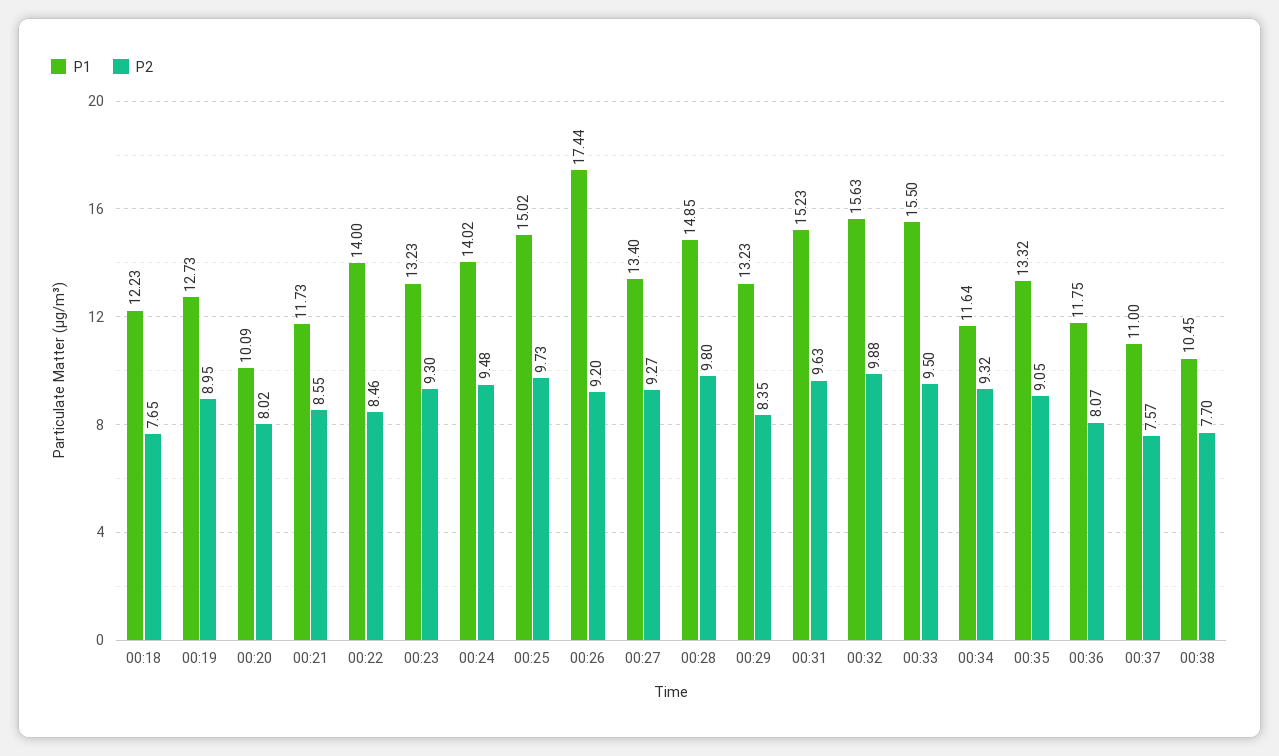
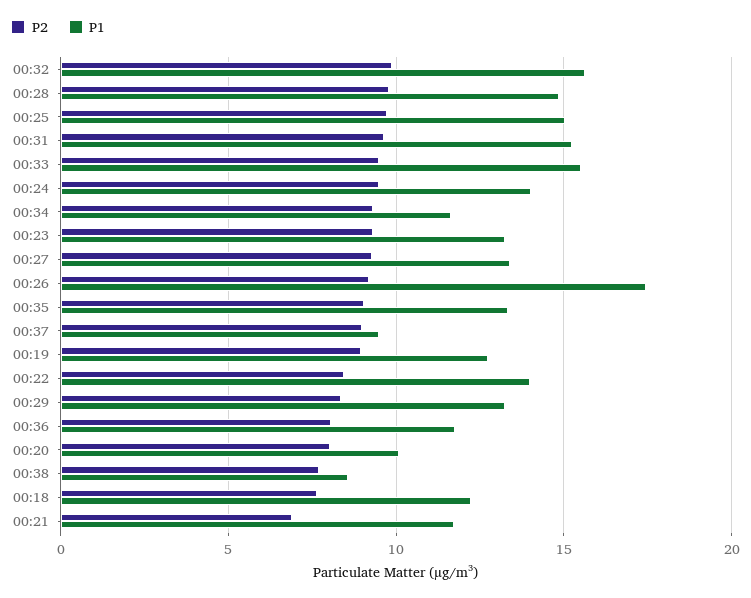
P2, 00:21: 8.55 -> 7
P1, 00:37: 11 -> 9.5
P2, 00:37: 7.57 -> 9
P1, 00:38: 10.45 -> 8.5

